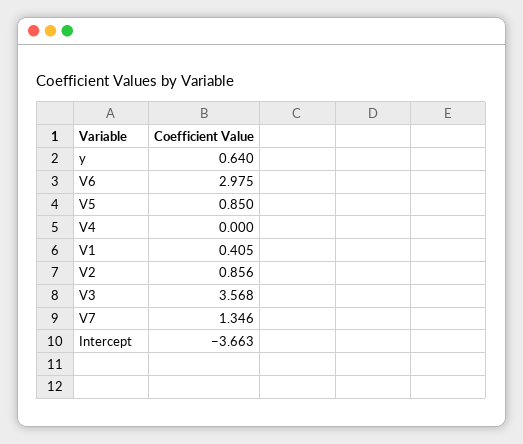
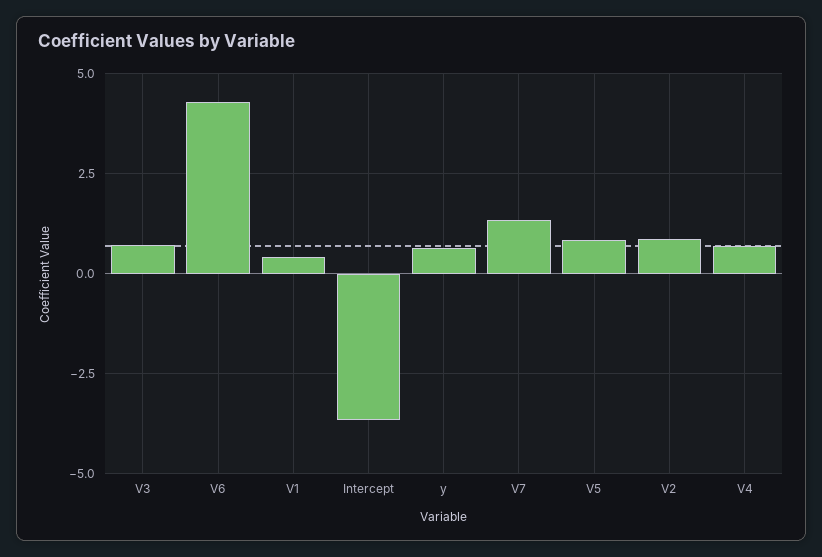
V6: 2.975 -> 4.25
V4: 0 -> 0.75
V3: 3.568 -> 0.75

